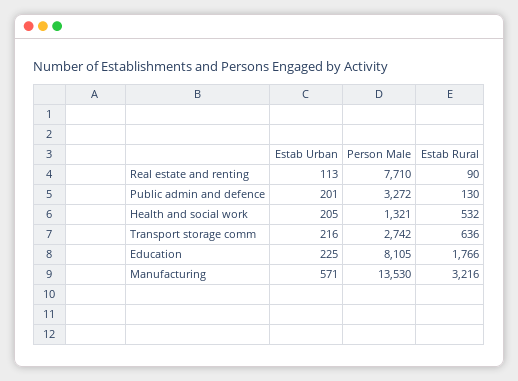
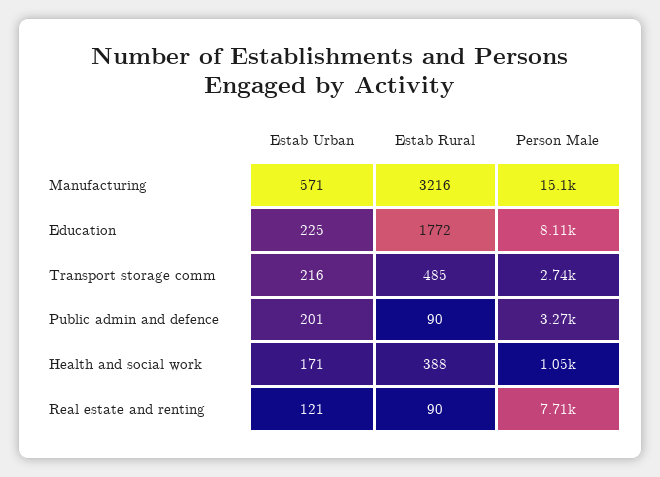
Estab Urban, Real estate and renting: 113 -> 121
Estab Rural, Public admin and defence: 130 -> 90
Estab Urban, Health and social work: 205 -> 171
Person Male, Health and social work: 1321 -> 1050
Estab Rural, Health and social work: 532 -> 388
Estab Rural, Transport storage comm: 636 -> 485
Estab Rural, Education: 1766 -> 1772
Person Male, Manufacturing: 13530 -> 15100

